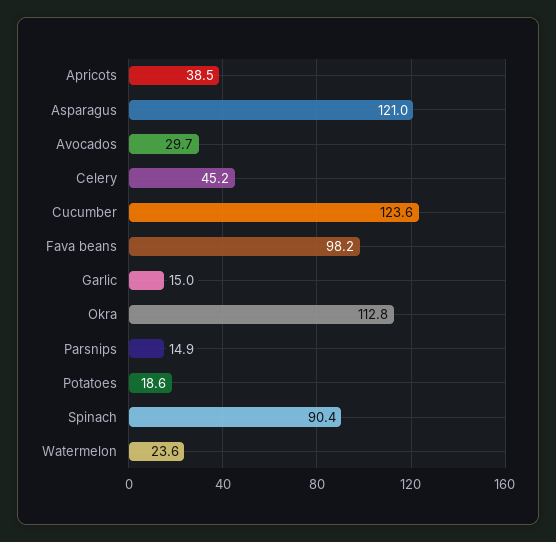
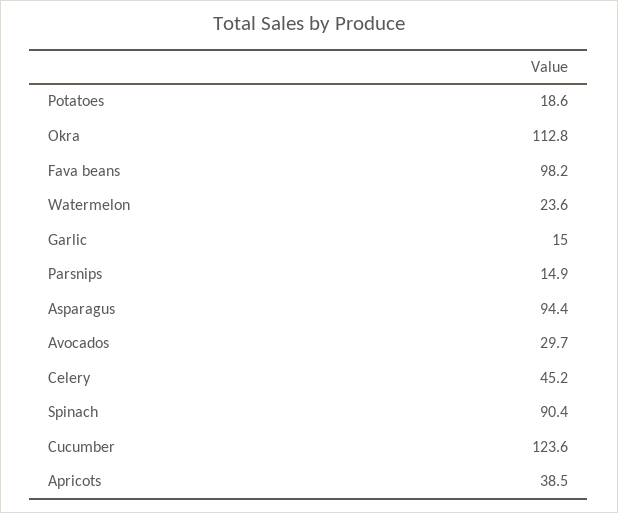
Asparagus: 121 -> 94.4

